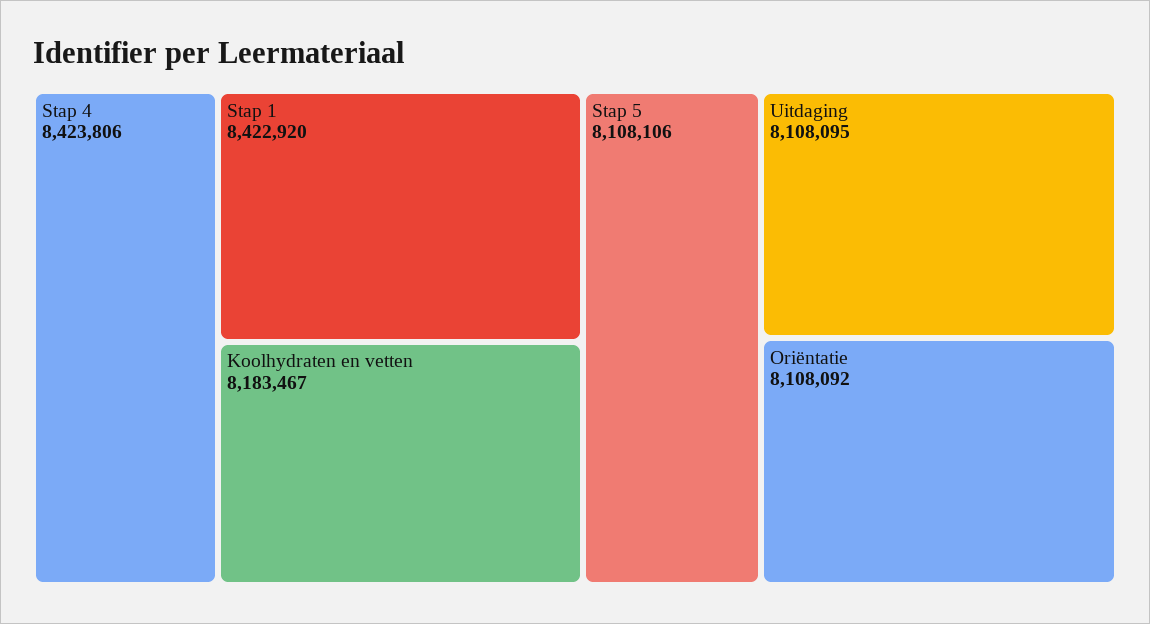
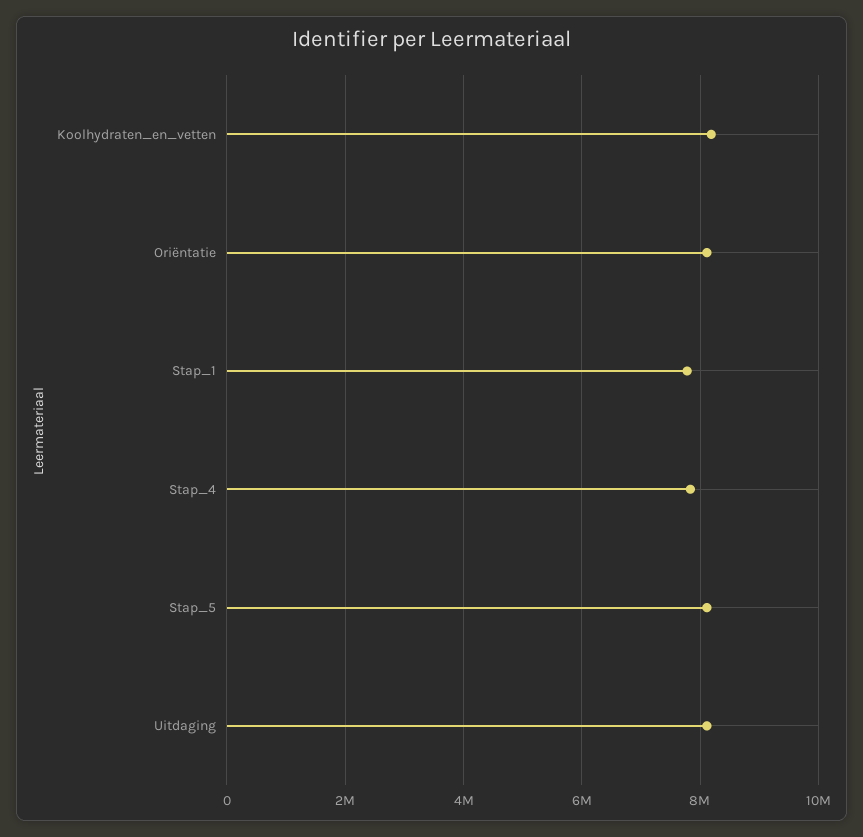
Stap 4: 8423806 -> 7800000
Stap 1: 8422920 -> 7800000

